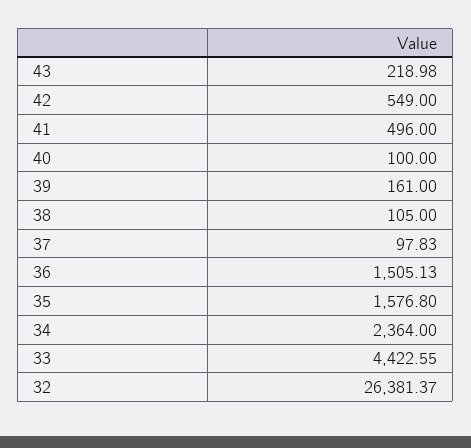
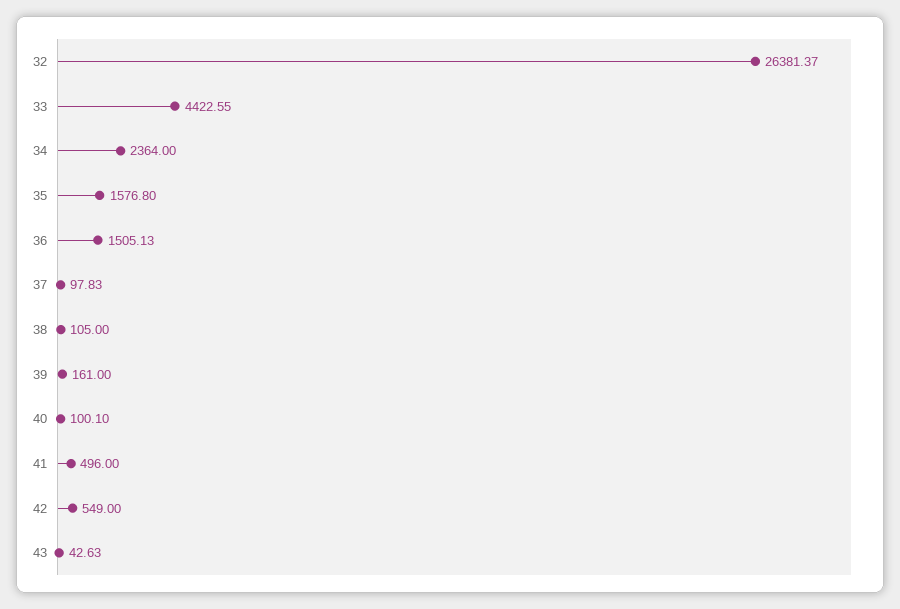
43: 218.98 -> 42.63
40: 100 -> 100.1

